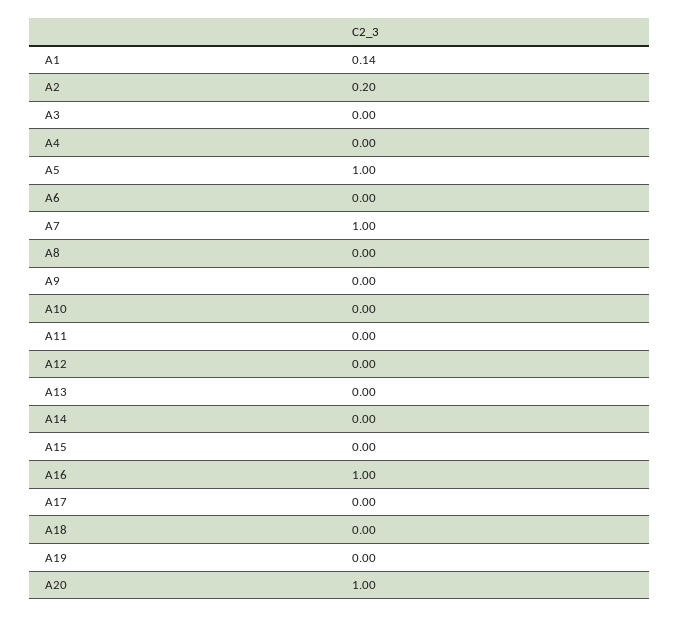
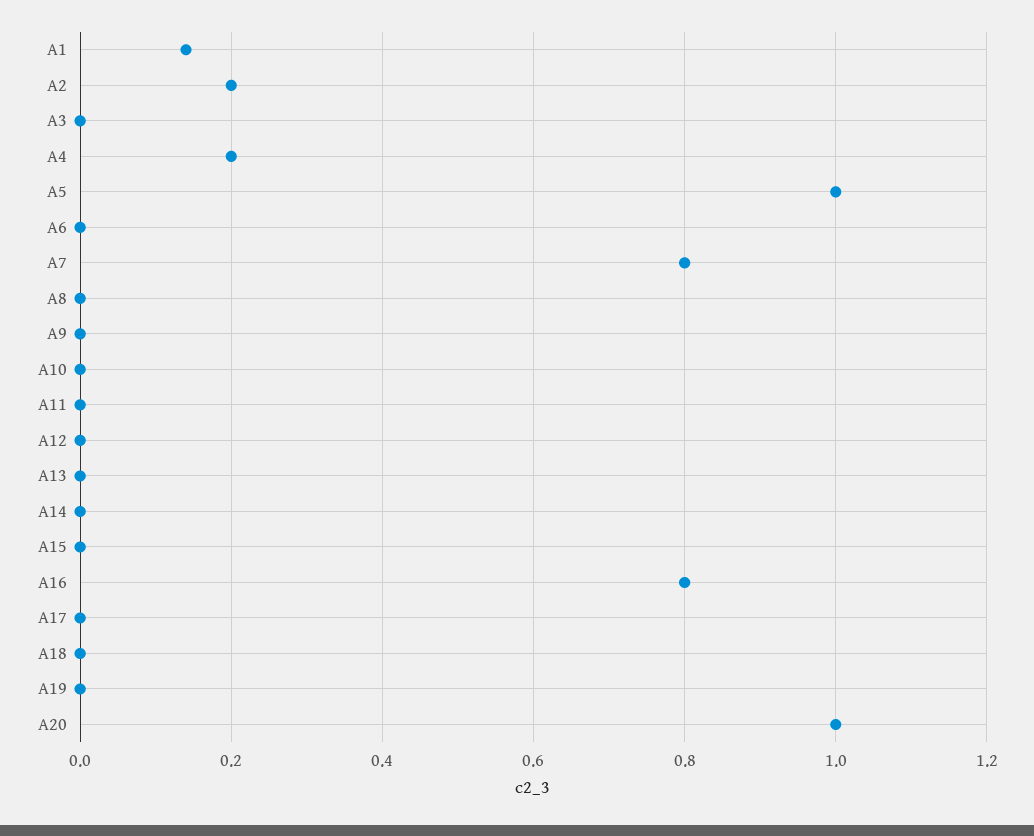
A4: 0 -> 0.2
A7: 1 -> 0.8
A16: 1 -> 0.8

